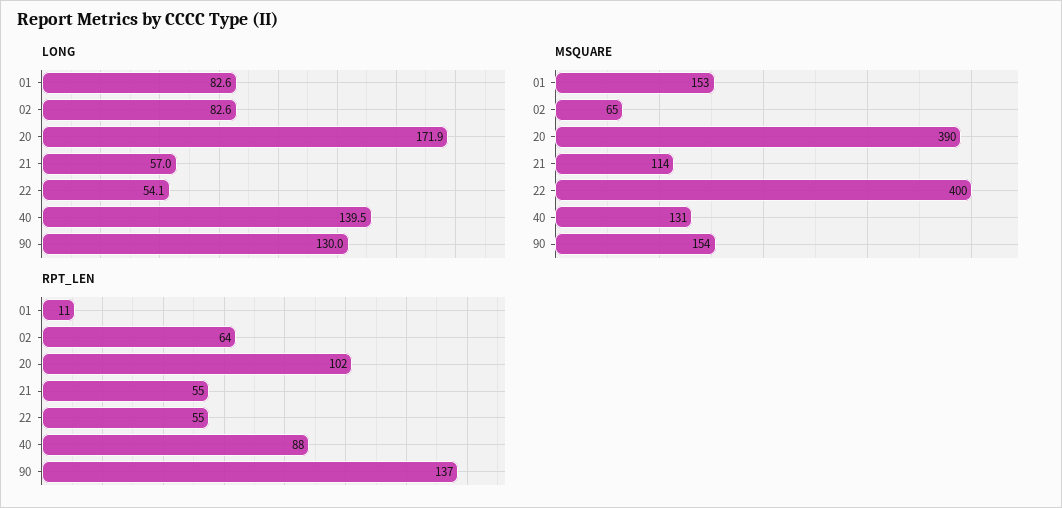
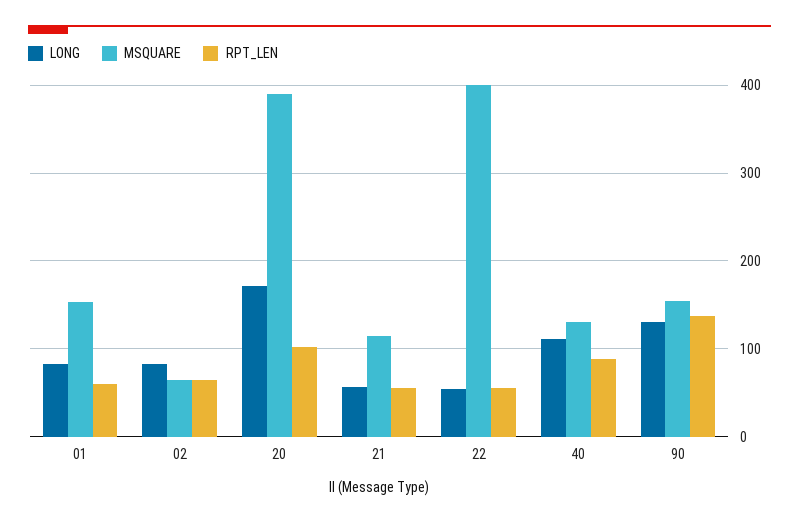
LONG, 40: 139.5 -> 110
RPT_LEN, 01: 11 -> 60

